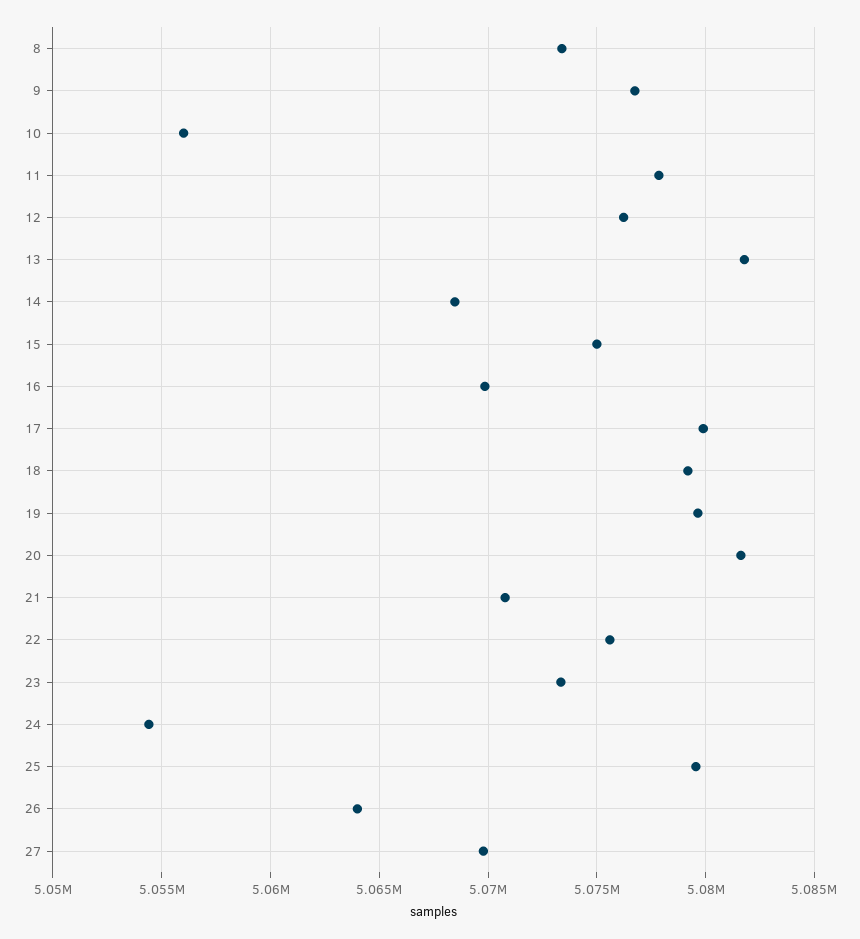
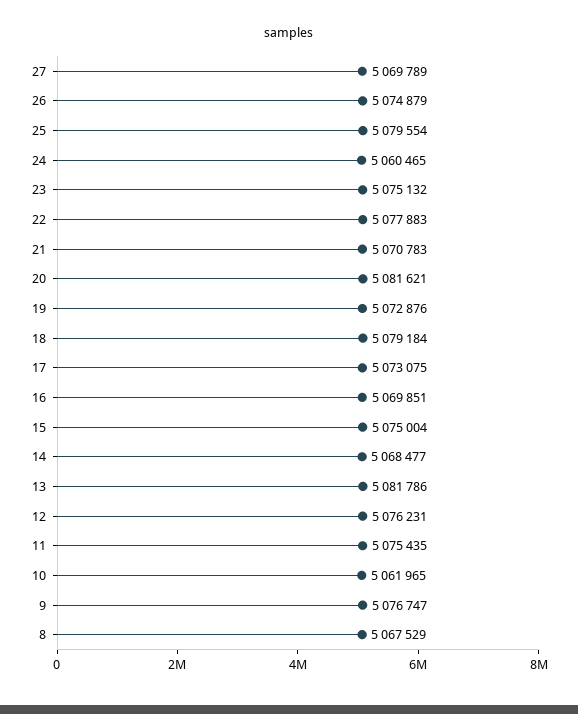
8: 5073500 -> 5067529
10: 5056000 -> 5061965
11: 5078000 -> 5075435
17: 5080000 -> 5073075
19: 5079500 -> 5072876
22: 5075500 -> 5077883
23: 5073500 -> 5075132
24: 5054500 -> 5060465
26: 5064000 -> 5074879

